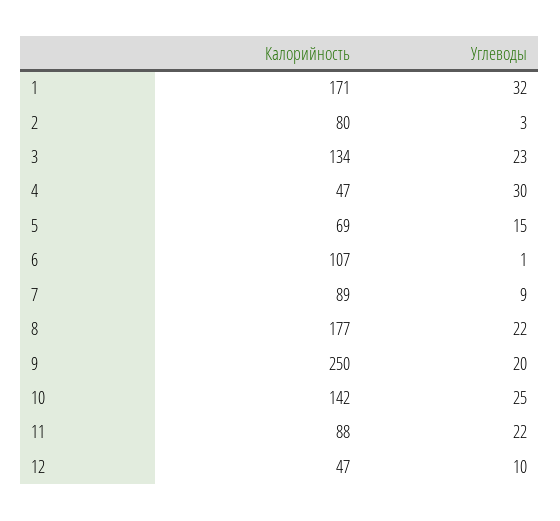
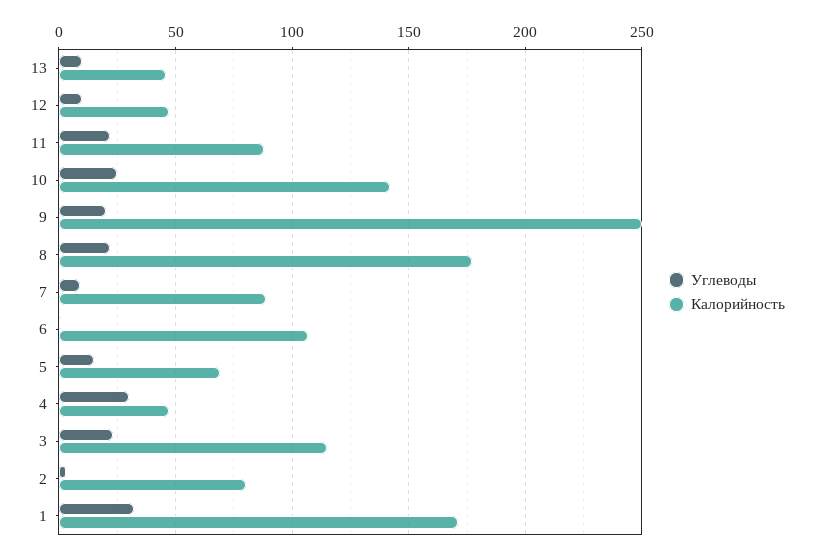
Калорийность, 3: 134 -> 115
Углеводы, 13: none -> 10
Калорийность, 13: none -> 45

